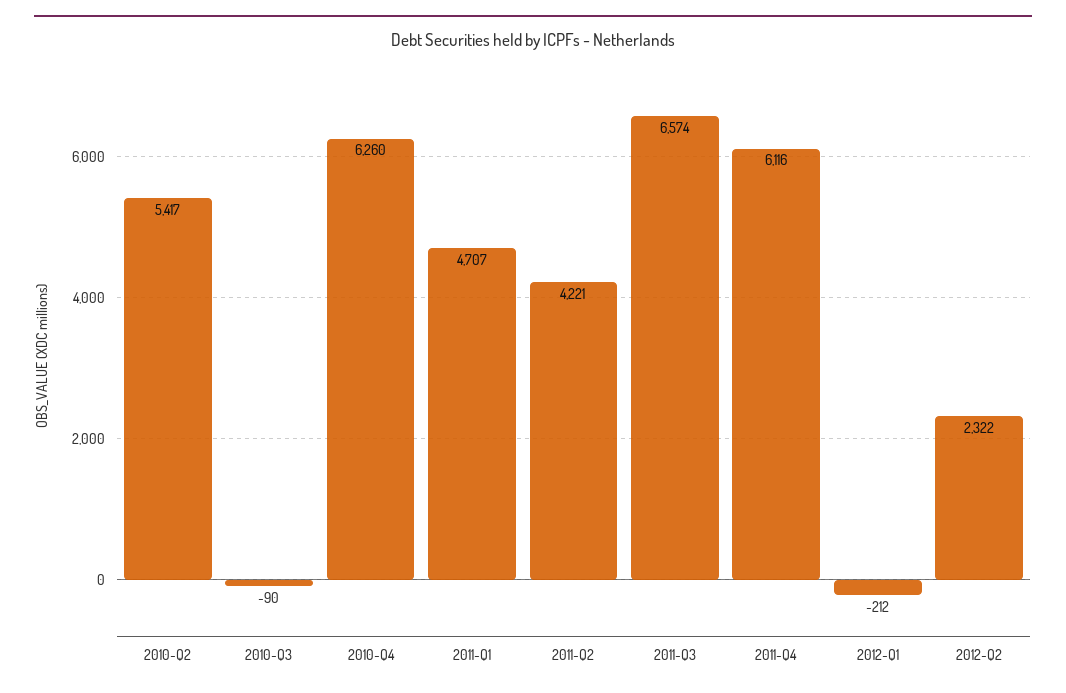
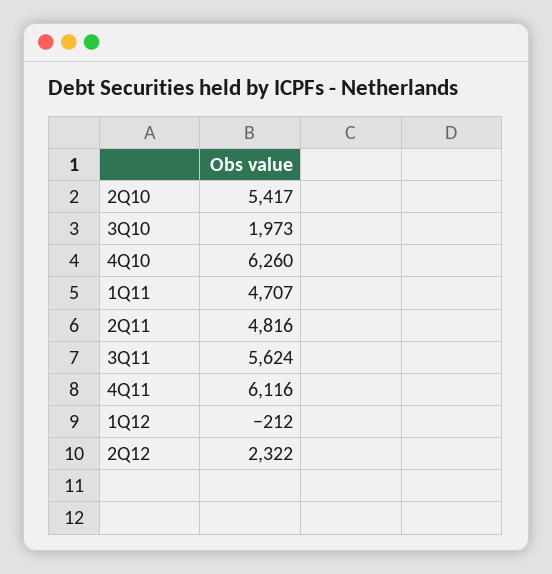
2010-Q3: -90 -> 1973
2011-Q2: 4221 -> 4816
2011-Q3: 6574 -> 5624

